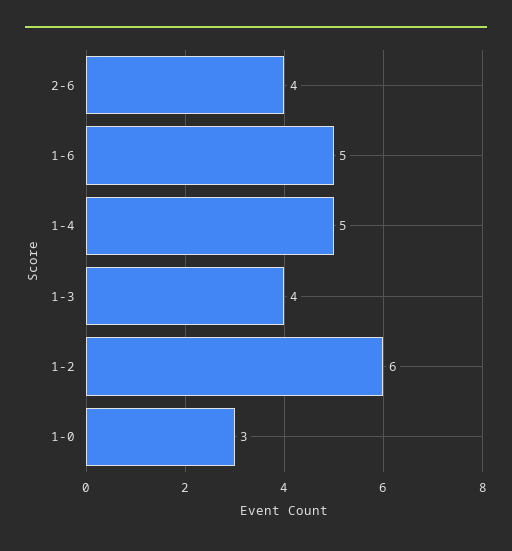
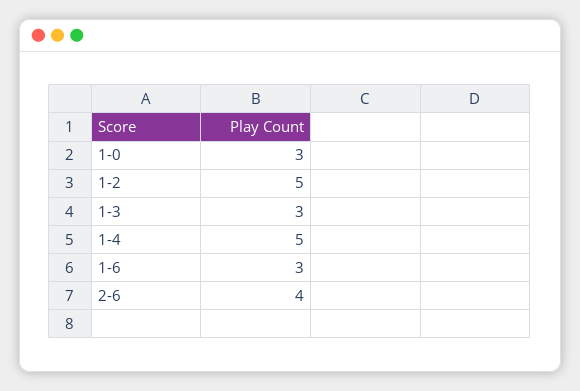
1-6: 5 -> 3
1-3: 4 -> 3
1-2: 6 -> 5

